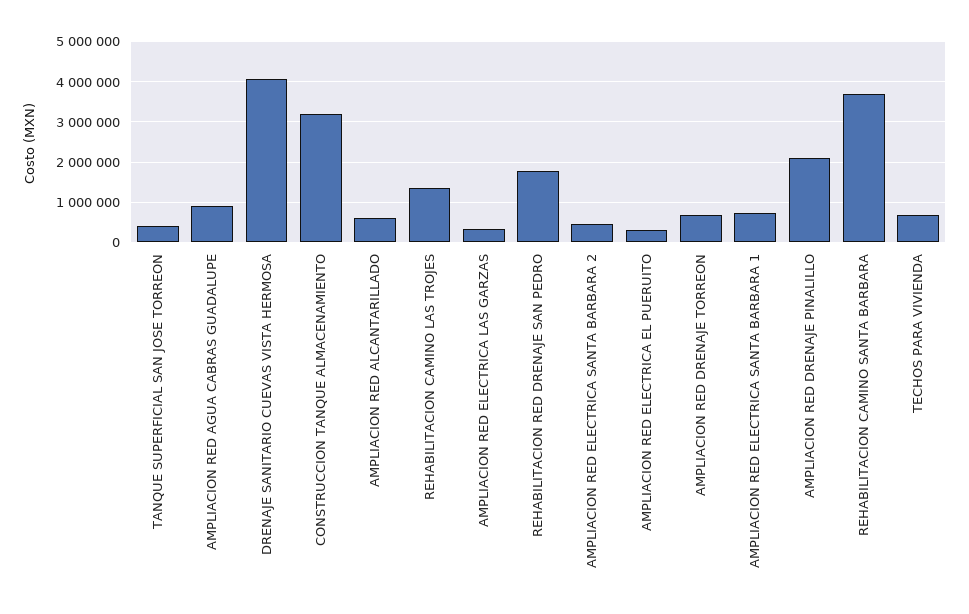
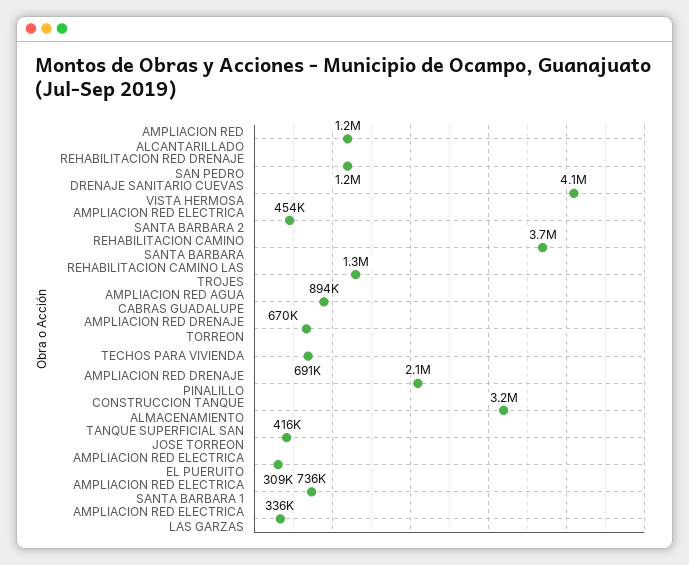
AMPLIACION RED ALCANTARILLADO: 600000 -> 1200000
REHABILITACION RED DRENAJE SAN PEDRO: 1800000 -> 1200000

